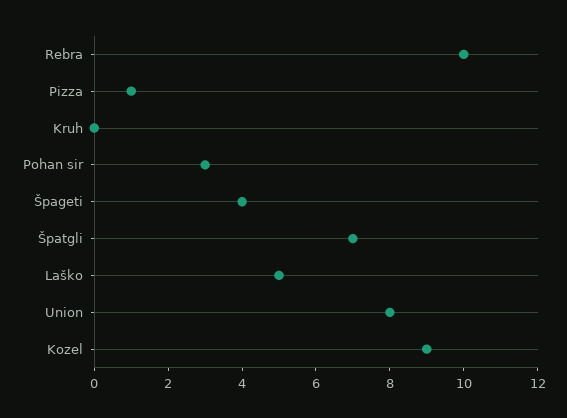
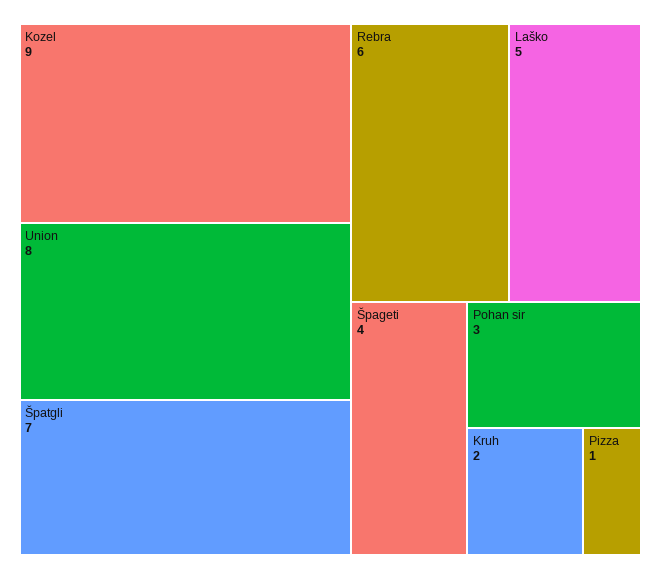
Rebra: 10 -> 6
Kruh: 0 -> 2

